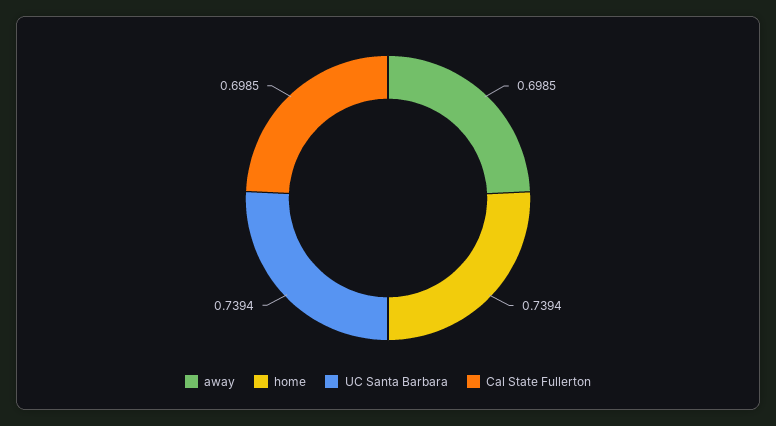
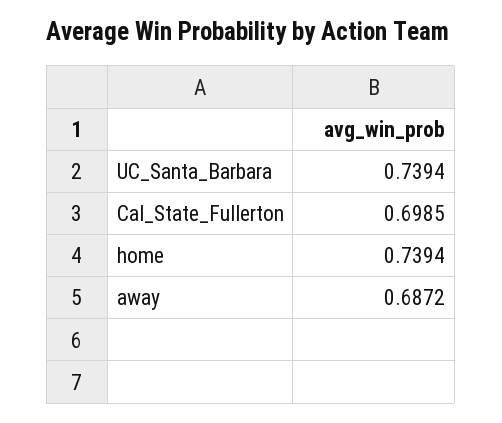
away: 0.6985 -> 0.6872

